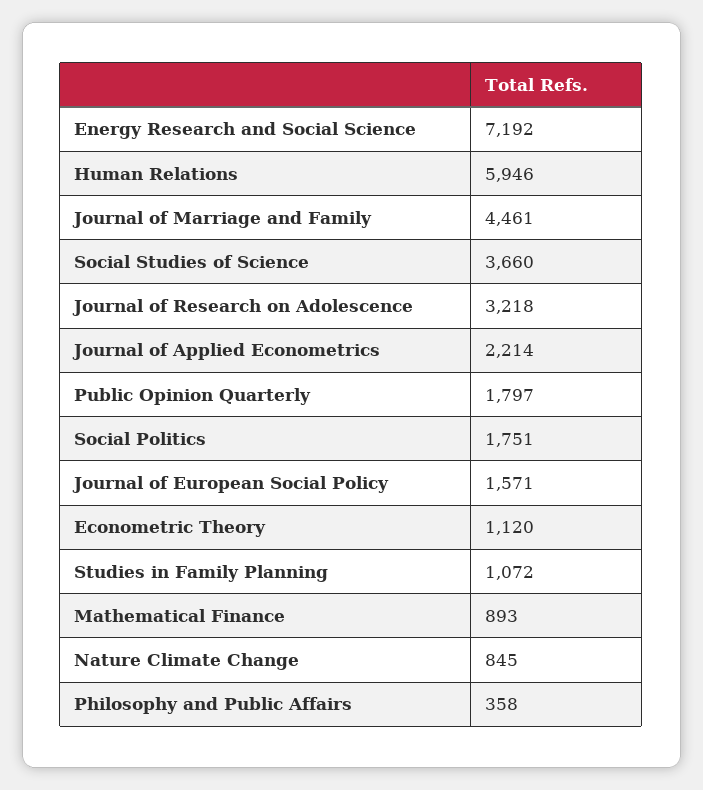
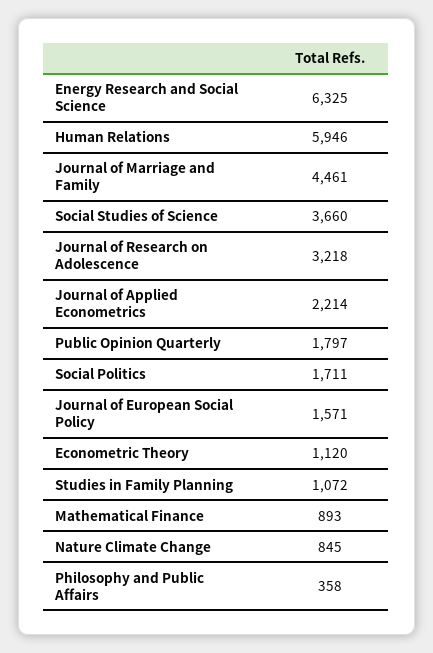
Energy Research and Social Science: 7192 -> 6325
Social Politics: 1751 -> 1711

